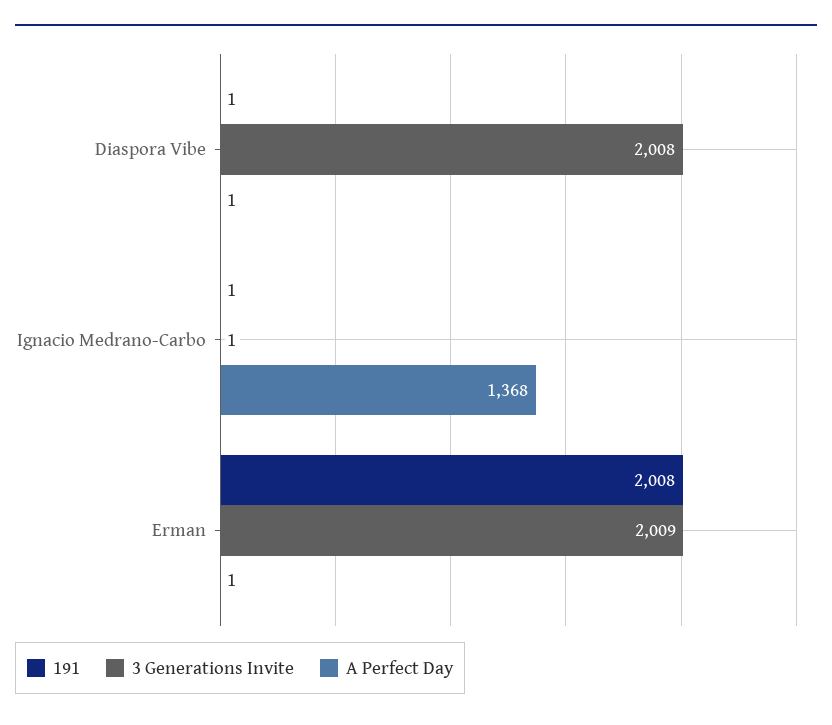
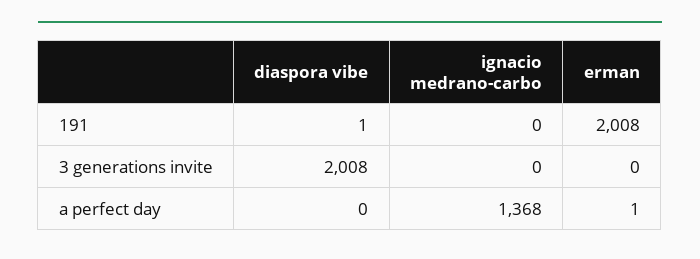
A Perfect Day, Diaspora Vibe: 1 -> 0
191, Ignacio Medrano-Carbo: 1 -> 0
3 Generations Invite, Ignacio Medrano-Carbo: 1 -> 0
3 Generations Invite, Erman: 2009 -> 0

